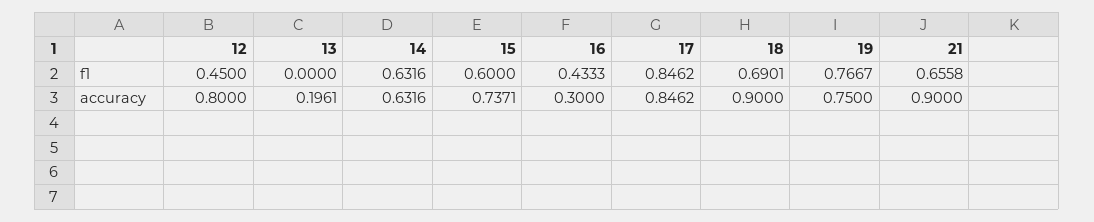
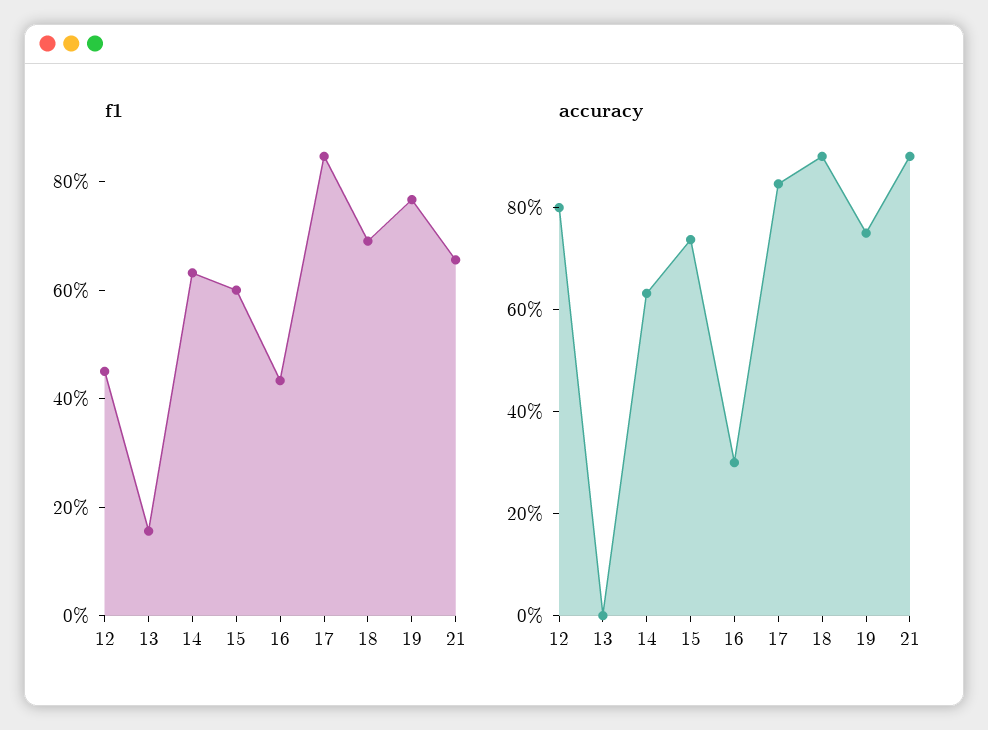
f1, 13: 0 -> 0.15
accuracy, 13: 0.1961 -> 0

